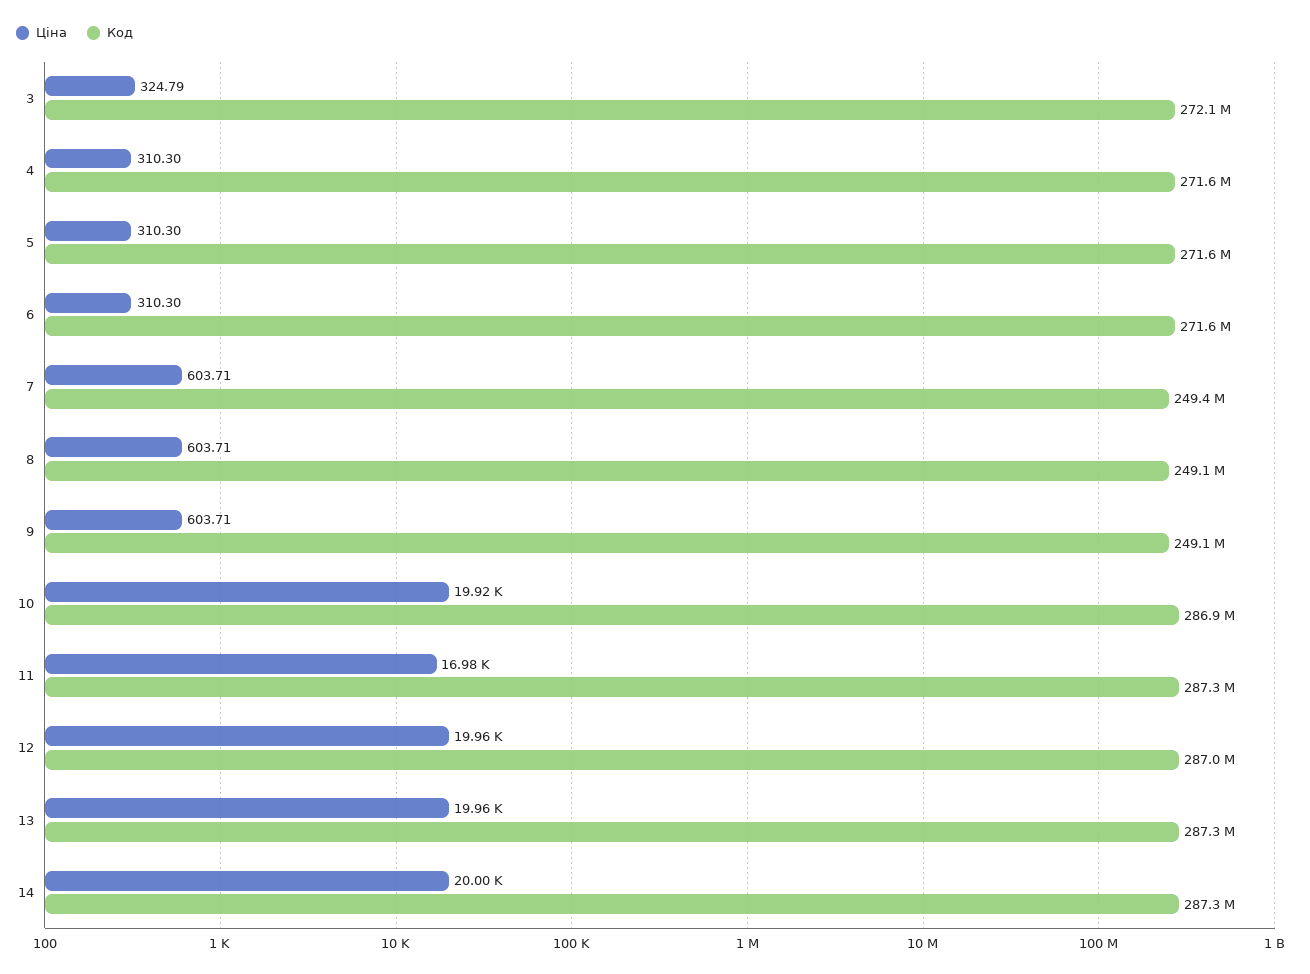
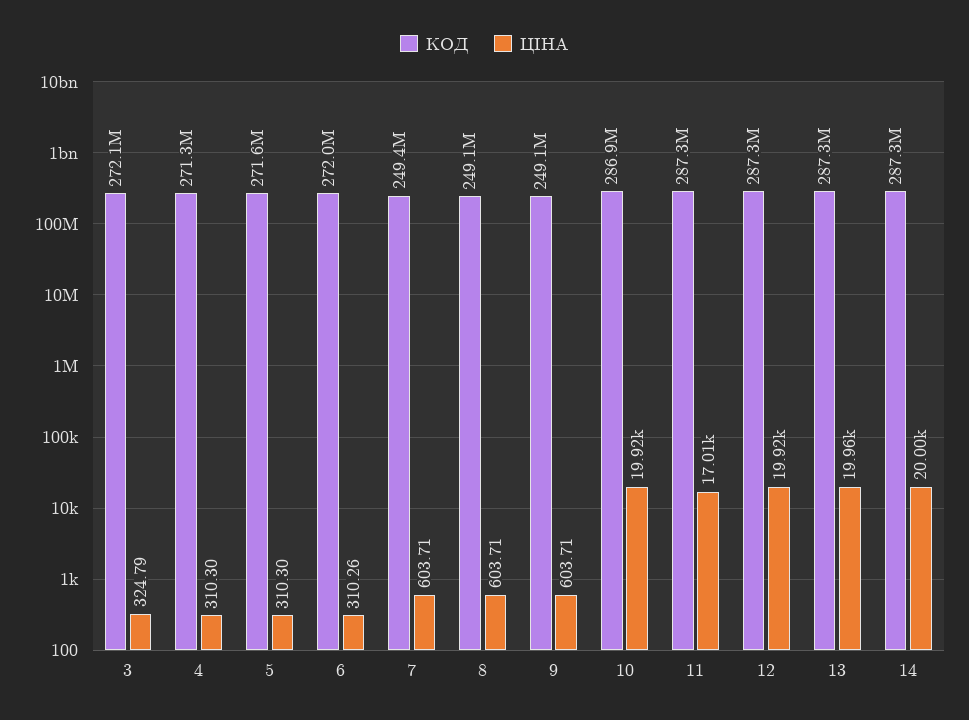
Код, 4: 271600000 -> 271300000
Ціна, 6: 310.3 -> 310.26
Код, 6: 271600000 -> 272000000
Ціна, 11: 16980 -> 17010
Ціна, 12: 19960 -> 19920
Код, 12: 287000000 -> 287300000

